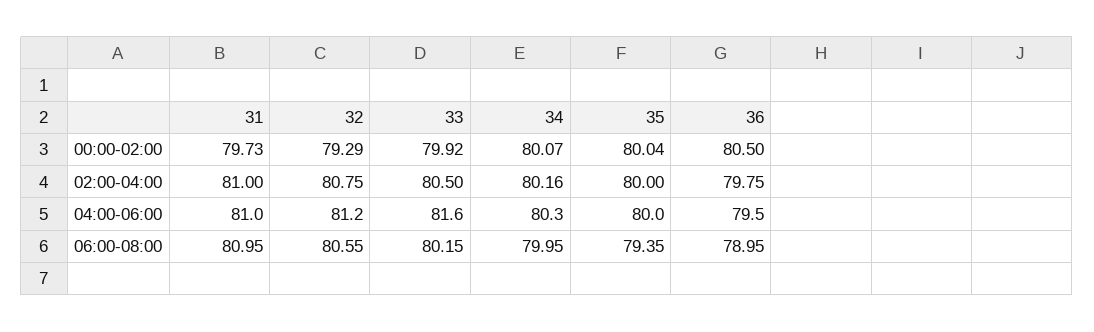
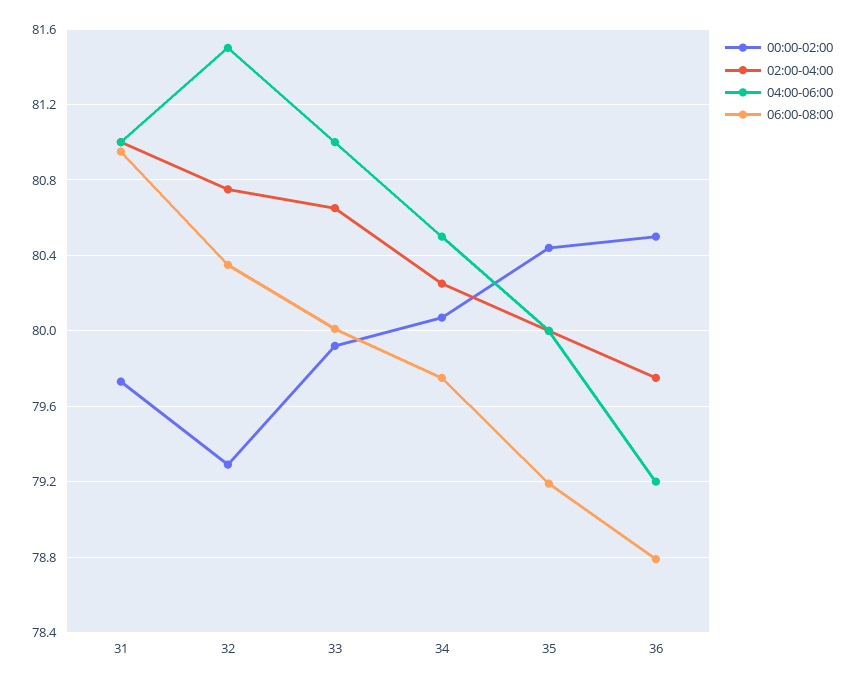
00:00-02:00, 35: 80.04 -> 80.45
02:00-04:00, 33: 80.5 -> 80.65
02:00-04:00, 34: 80.16 -> 80.25
04:00-06:00, 32: 81.2 -> 81.5
04:00-06:00, 33: 81.6 -> 81
04:00-06:00, 34: 80.3 -> 80.5
04:00-06:00, 36: 79.5 -> 79.2
06:00-08:00, 32: 80.55 -> 80.35
06:00-08:00, 33: 80.15 -> 80
06:00-08:00, 34: 79.95 -> 79.75
06:00-08:00, 35: 79.35 -> 79.2
06:00-08:00, 36: 78.95 -> 78.8

